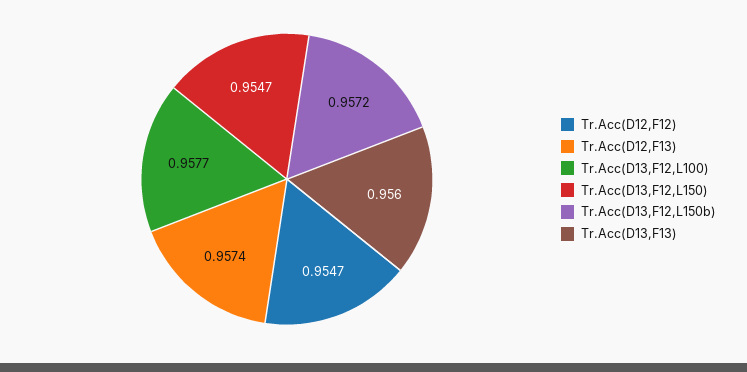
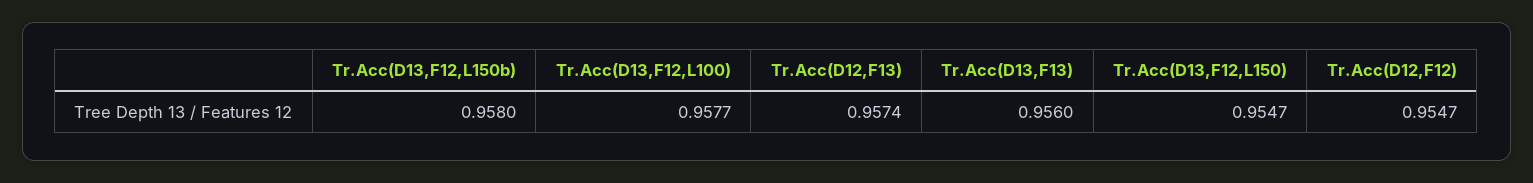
Tr.Acc(D13,F12,L150b): 0.9572 -> 0.958

